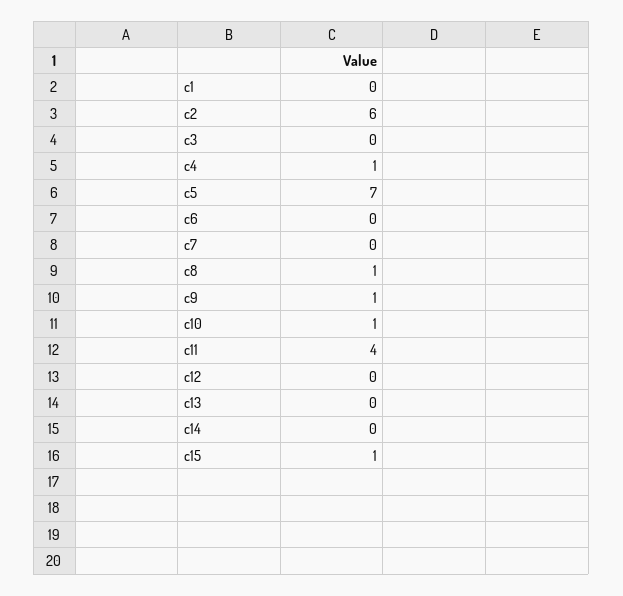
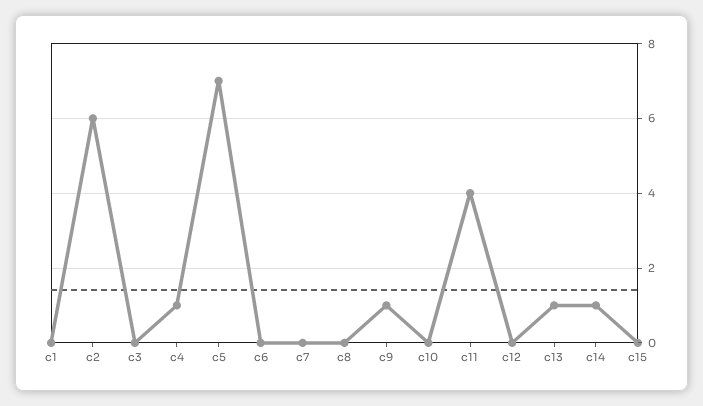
c8: 1 -> 0
c10: 1 -> 0
c13: 0 -> 1
c14: 0 -> 1
c15: 1 -> 0

